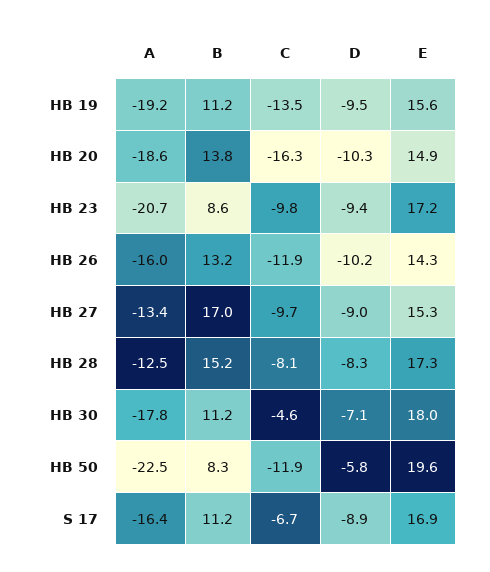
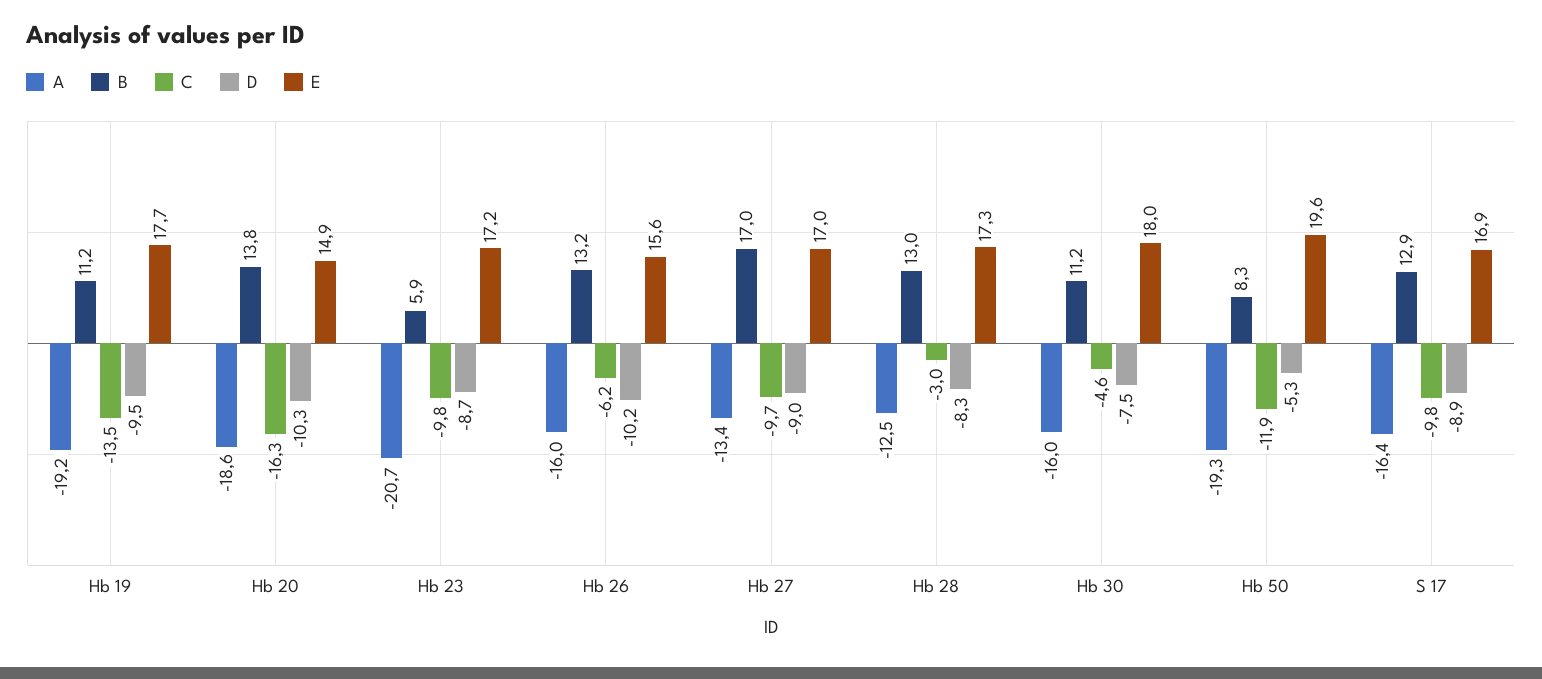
E, HB 19: 15.6 -> 17.7
B, HB 23: 8.6 -> 5.9
D, HB 23: -9.4 -> -8.7
C, HB 26: -11.9 -> -6.2
E, HB 26: 14.3 -> 15.6
E, HB 27: 15.3 -> 17
B, HB 28: 15.2 -> 13
C, HB 28: -8.1 -> -3
A, HB 30: -17.8 -> -16
D, HB 30: -7.1 -> -7.5
A, HB 50: -22.5 -> -19.3
D, HB 50: -5.8 -> -5.3
B, S 17: 11.2 -> 12.9
C, S 17: -6.7 -> -9.8

